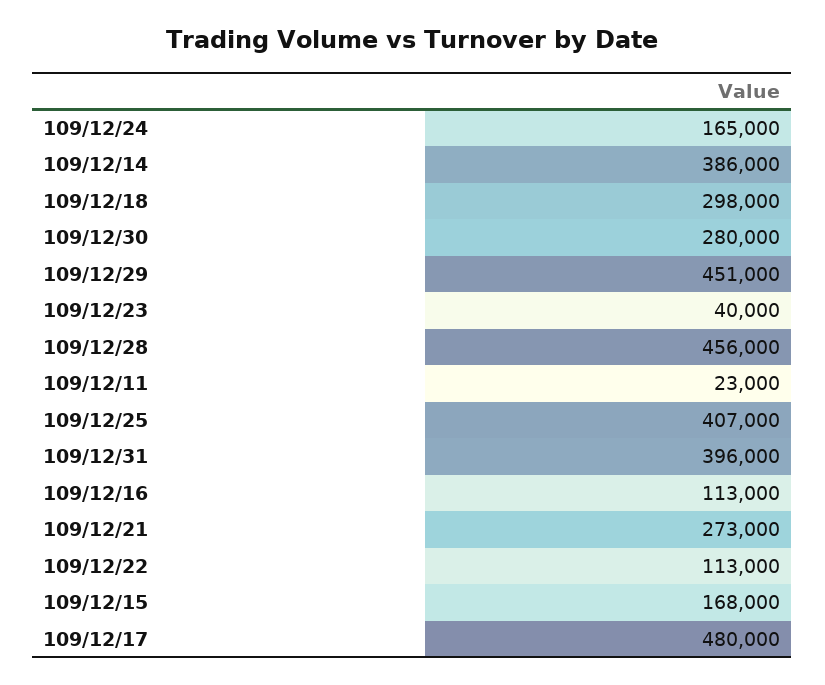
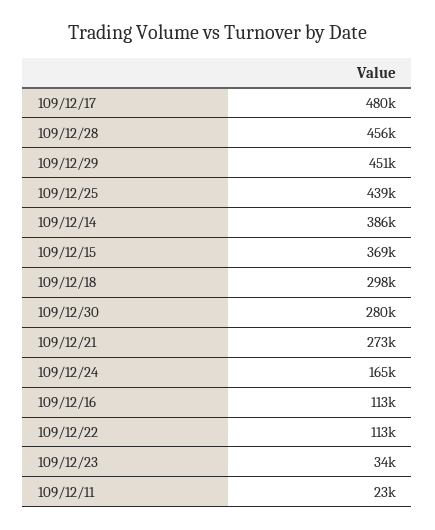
109/12/23: 40000 -> 34000
109/12/25: 407000 -> 439000
109/12/31: 396000 -> none
109/12/15: 168000 -> 369000

